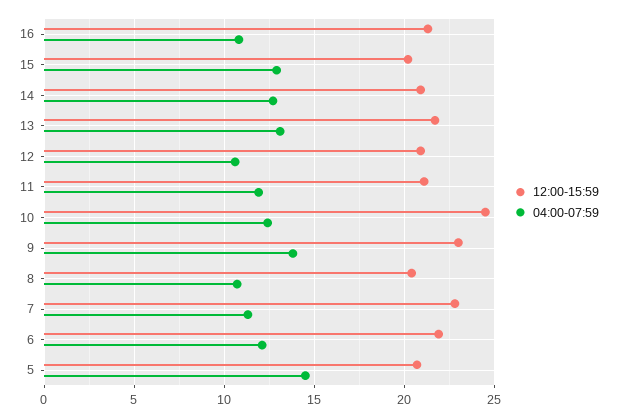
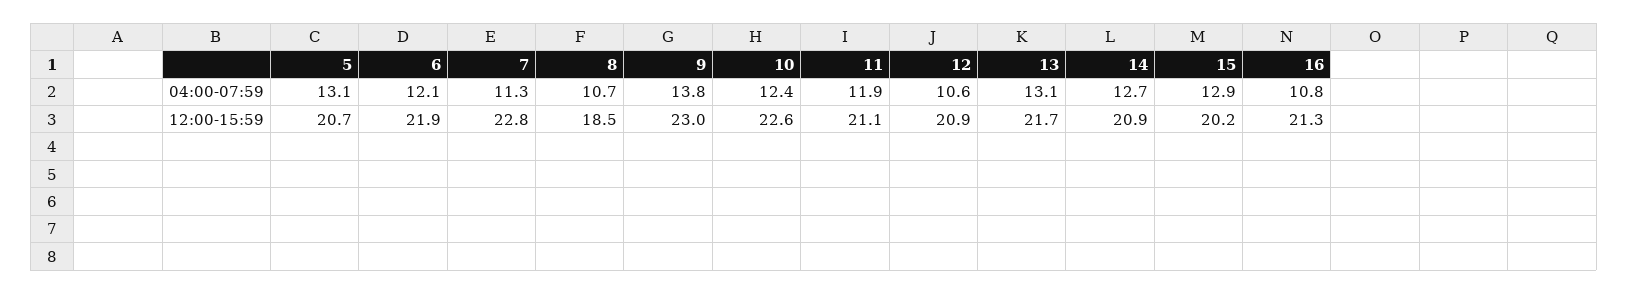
12:00-15:59, 10: 24.5 -> 22.6
12:00-15:59, 8: 20.5 -> 18.5
04:00-07:59, 5: 14.5 -> 13.1

